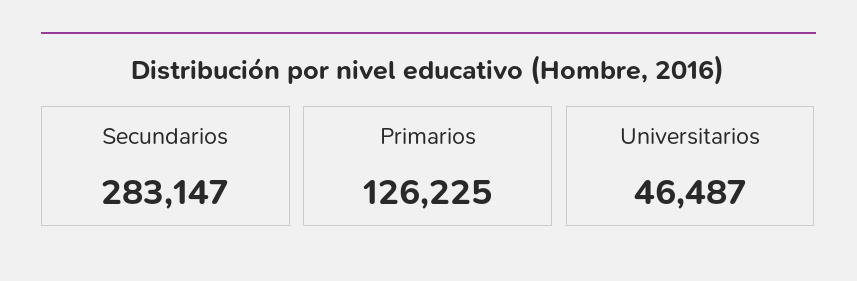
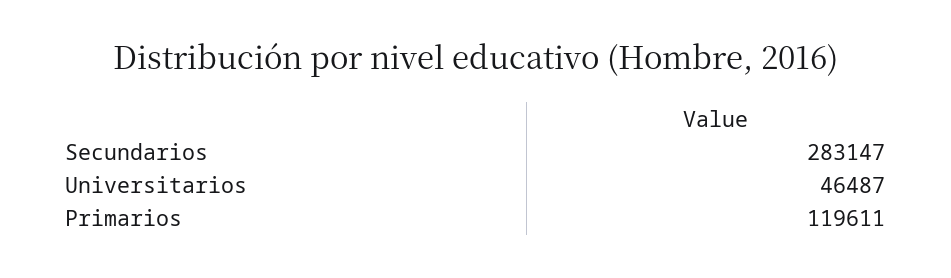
Primarios: 126225 -> 119611

